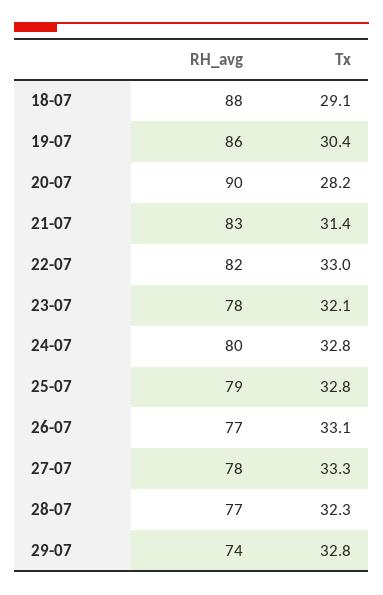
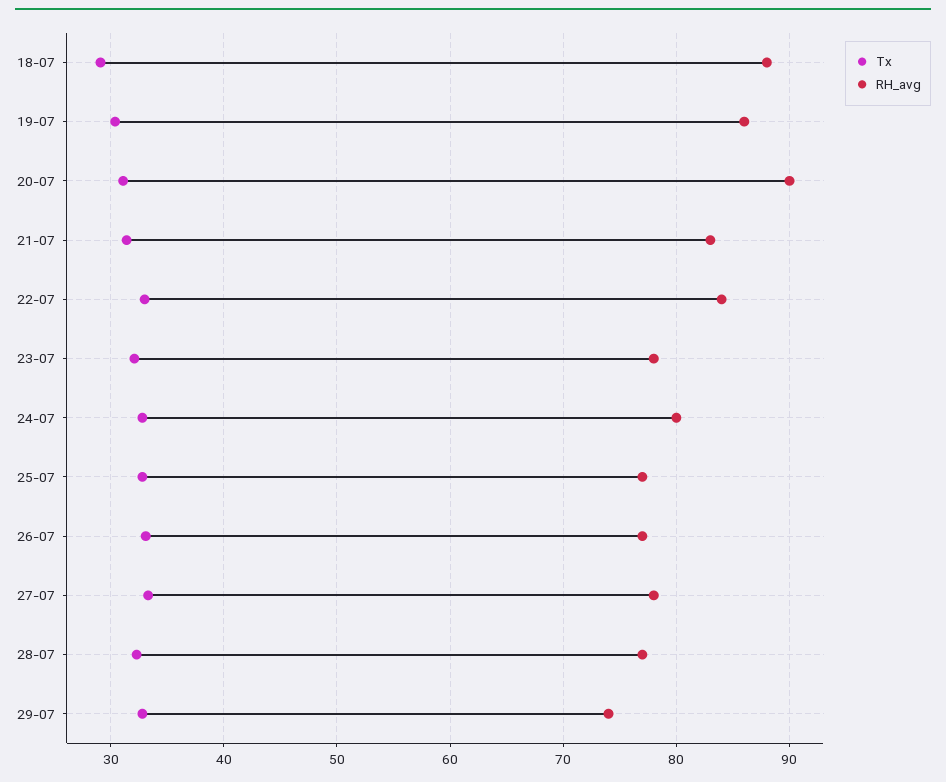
Tx, 20-07: 28.2 -> 31
RH_avg, 22-07: 82 -> 84
RH_avg, 25-07: 79 -> 77

